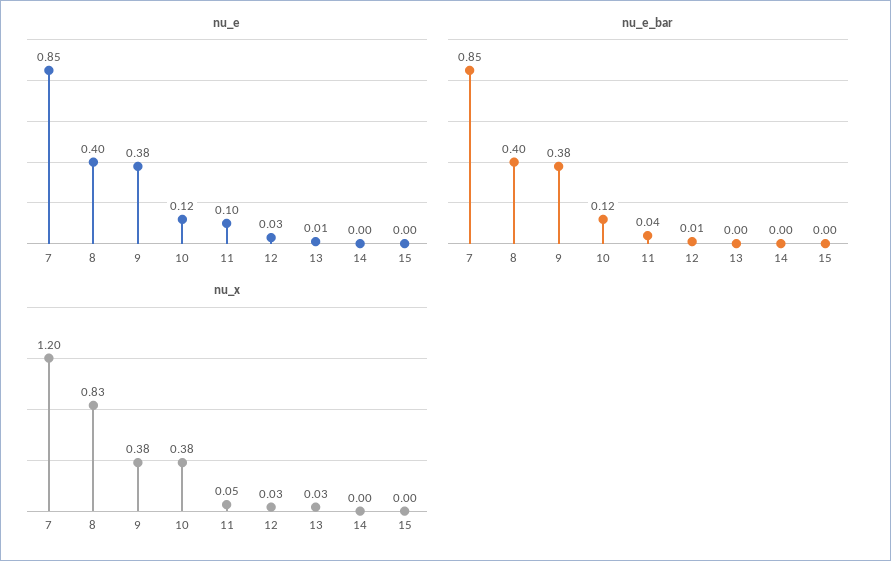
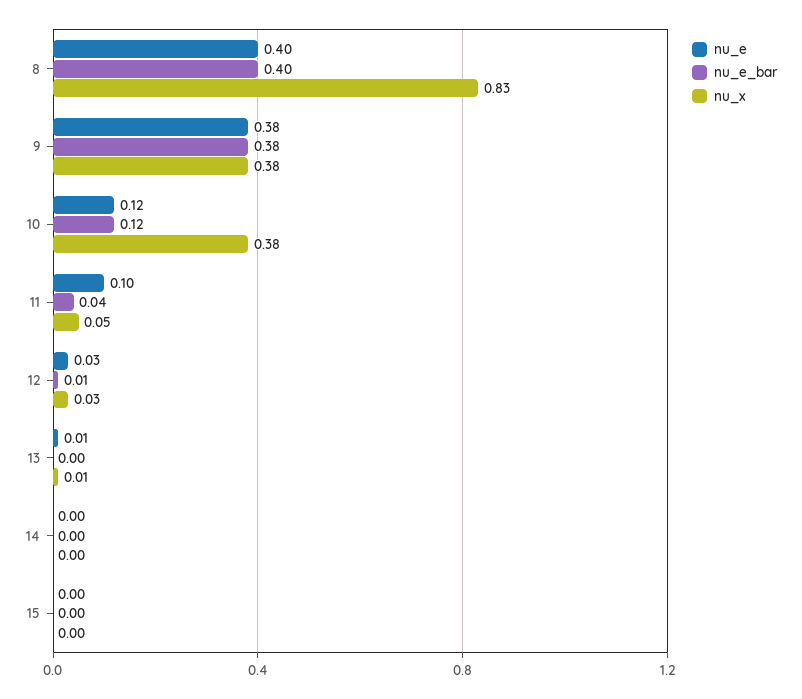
nu_e, 7: 0.85 -> none
nu_e_bar, 7: 0.85 -> none
nu_x, 7: 1.2 -> none
nu_x, 13: 0.03 -> 0.01

